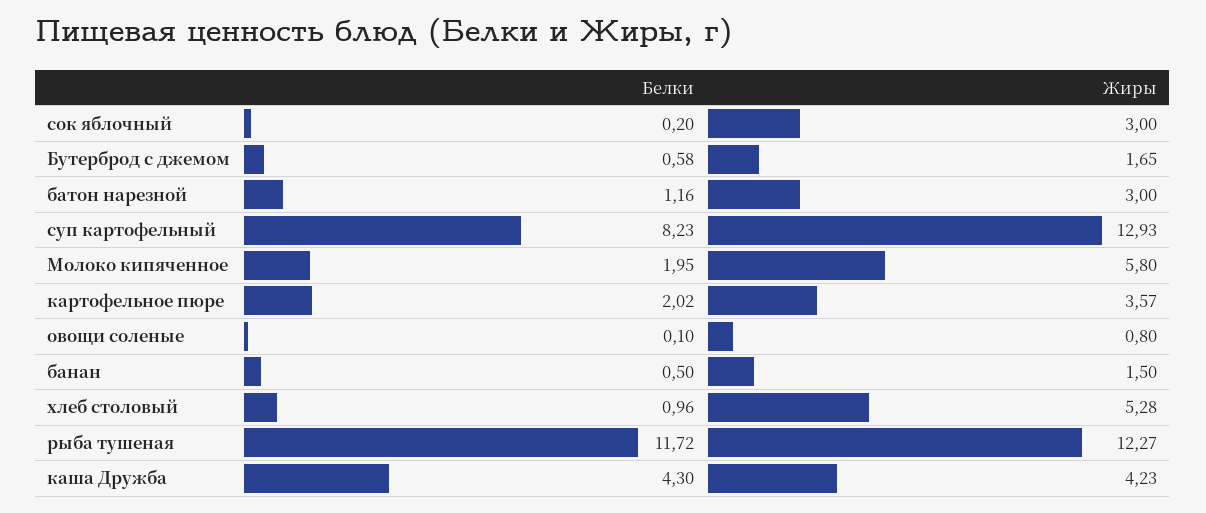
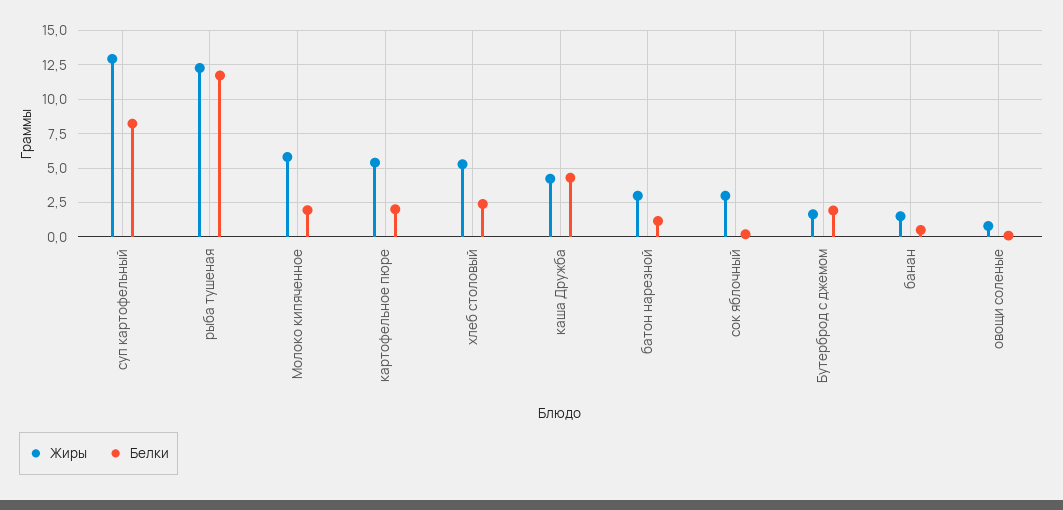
Белки, Бутерброд с джемом: 0.58 -> 2
Жиры, картофельное пюре: 3.57 -> 5.5
Белки, хлеб столовый: 0.96 -> 2.5

